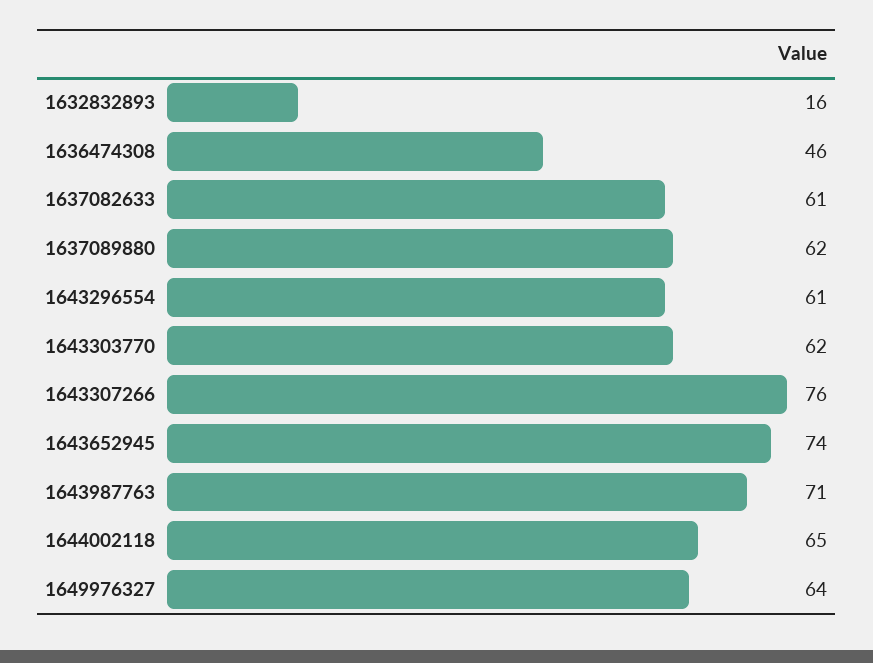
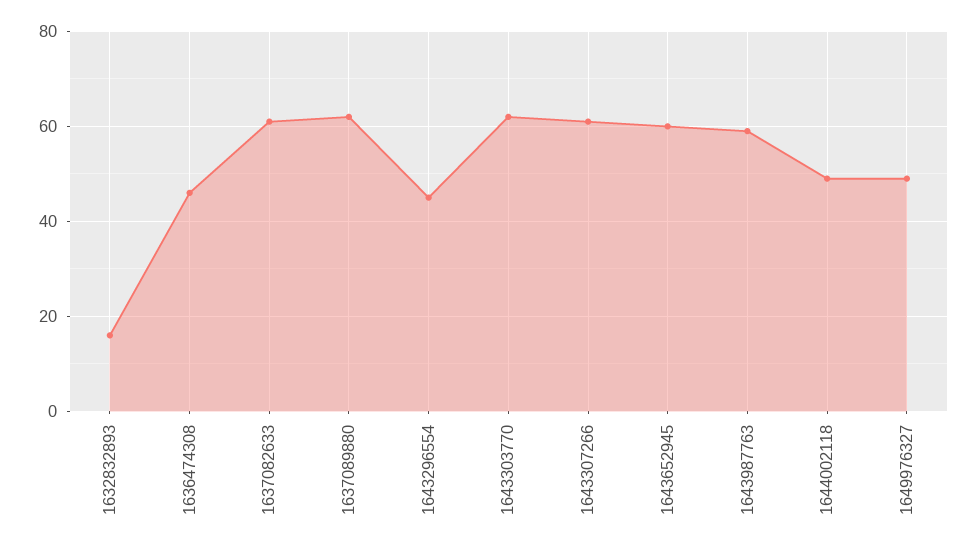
1643296554: 61 -> 45
1643307266: 76 -> 60
1643652945: 74 -> 60
1643987763: 71 -> 60
1644002118: 65 -> 50
1649976327: 64 -> 50

